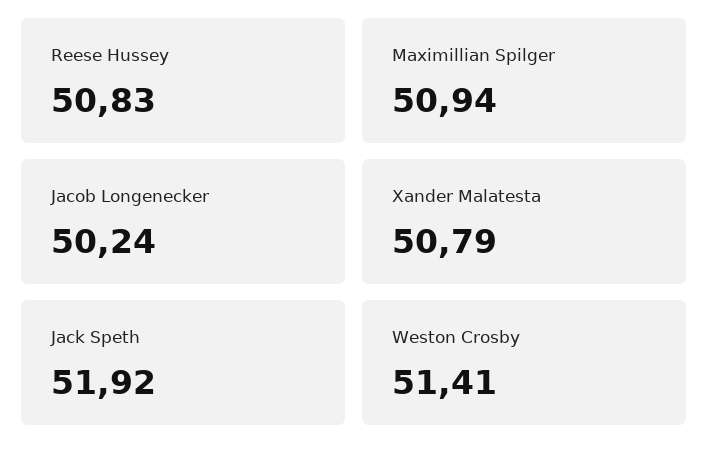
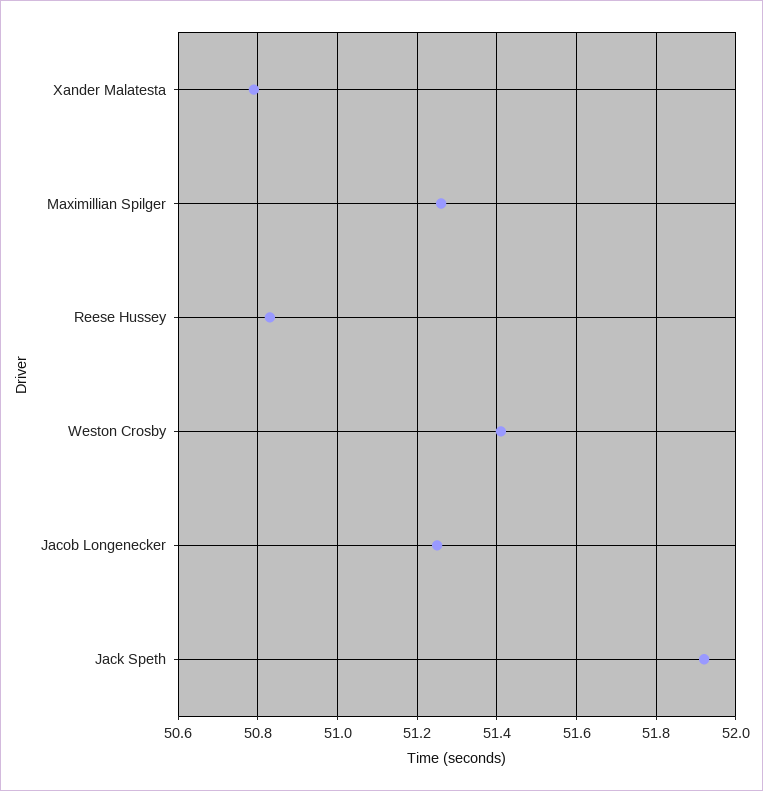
Maximillian Spilger: 50.94 -> 51.25
Jacob Longenecker: 50.24 -> 51.25

